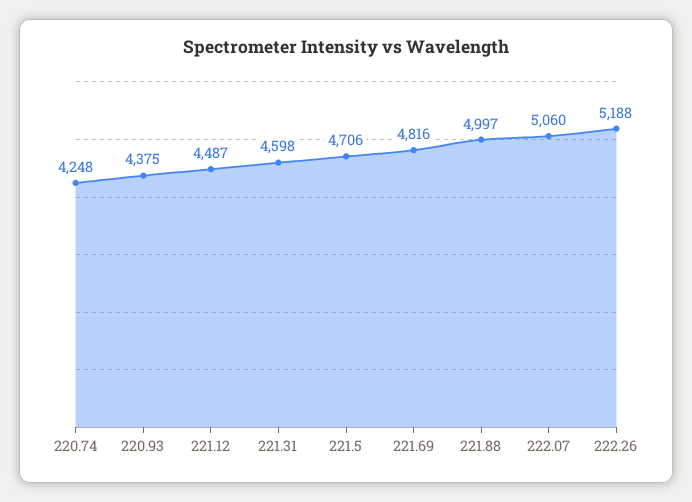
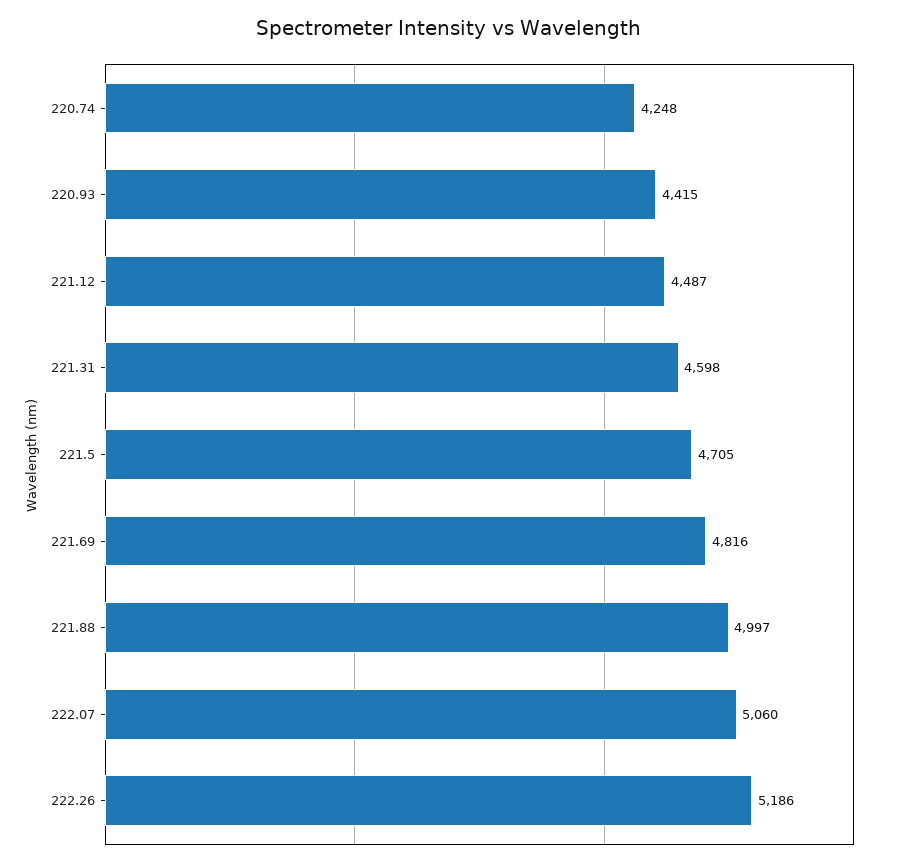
220.93: 4375 -> 4415
221.5: 4706 -> 4705
222.26: 5188 -> 5186

